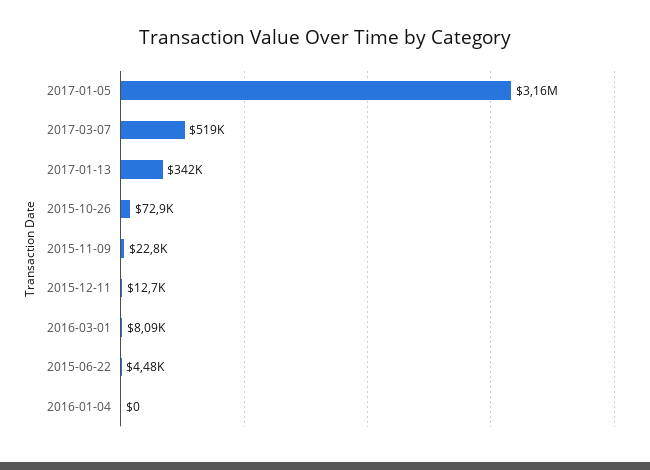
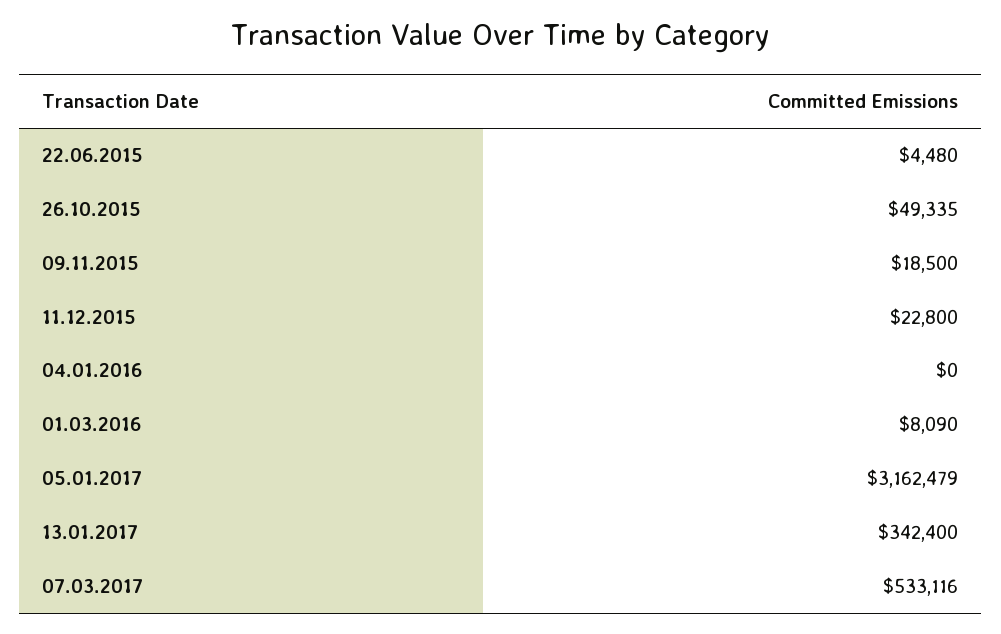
2017-03-07: 519000 -> 533116
2015-10-26: 72900 -> 49335
2015-11-09: 22800 -> 18500
2015-12-11: 12700 -> 22800

